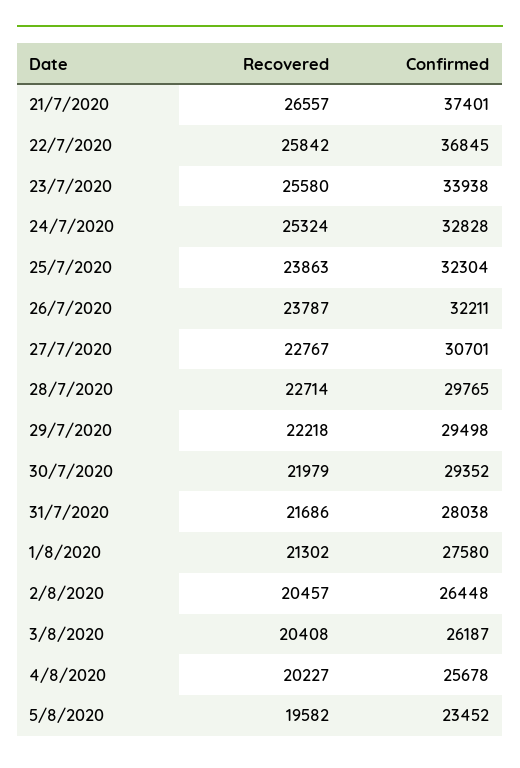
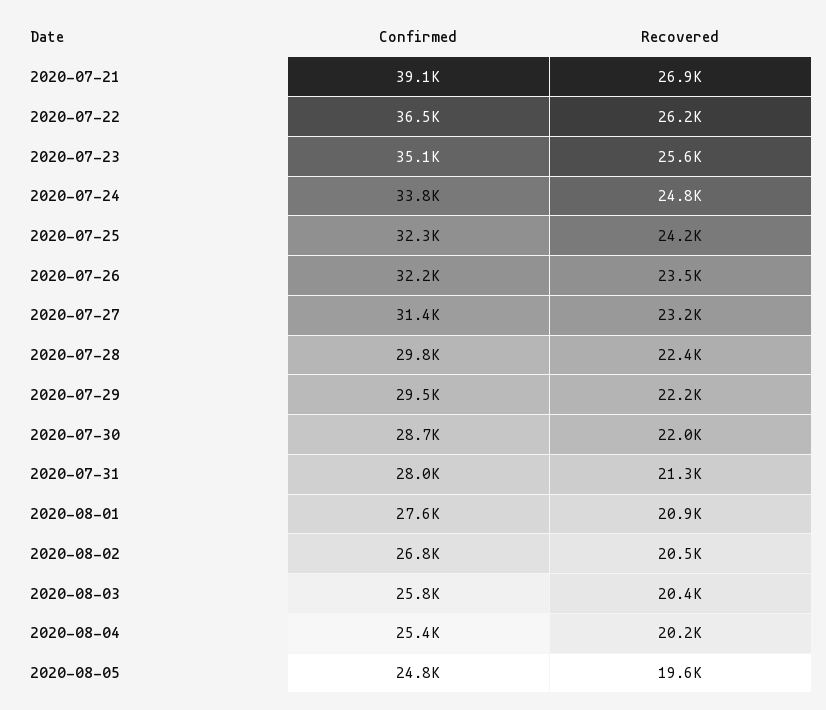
Recovered, 21/7/2020: 26557 -> 26900
Confirmed, 21/7/2020: 37401 -> 39100
Recovered, 22/7/2020: 25842 -> 26200
Confirmed, 22/7/2020: 36845 -> 36500
Confirmed, 23/7/2020: 33938 -> 35100
Recovered, 24/7/2020: 25324 -> 24800
Confirmed, 24/7/2020: 32828 -> 33800
Recovered, 25/7/2020: 23863 -> 24200
Recovered, 26/7/2020: 23787 -> 23500
Recovered, 27/7/2020: 22767 -> 23200
Confirmed, 27/7/2020: 30701 -> 31400
Recovered, 28/7/2020: 22714 -> 22400
Confirmed, 30/7/2020: 29352 -> 28700
Recovered, 31/7/2020: 21686 -> 21300
Recovered, 1/8/2020: 21302 -> 20900
Confirmed, 2/8/2020: 26448 -> 26800
Confirmed, 3/8/2020: 26187 -> 25800
Confirmed, 4/8/2020: 25678 -> 25400
Confirmed, 5/8/2020: 23452 -> 24800

